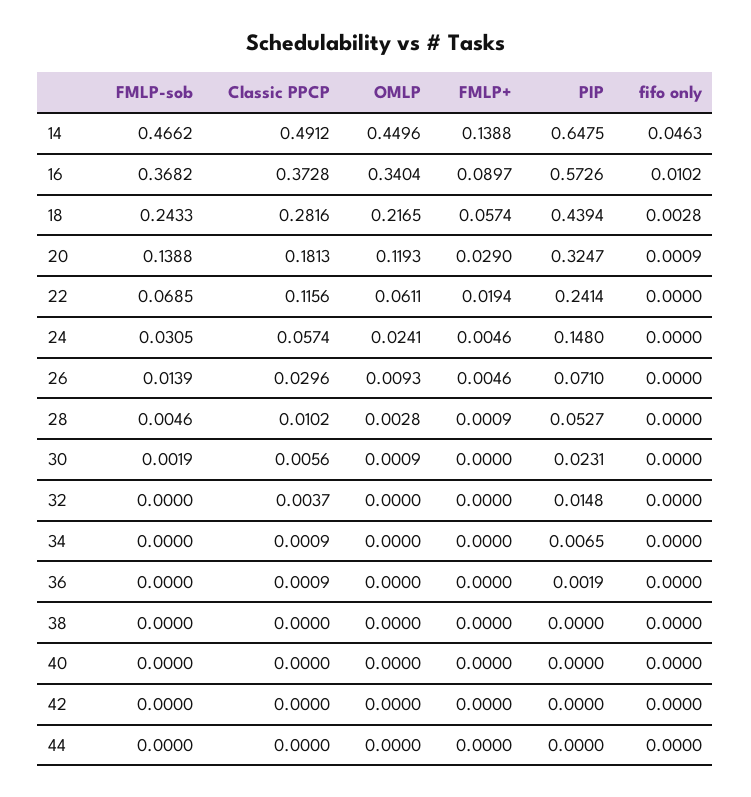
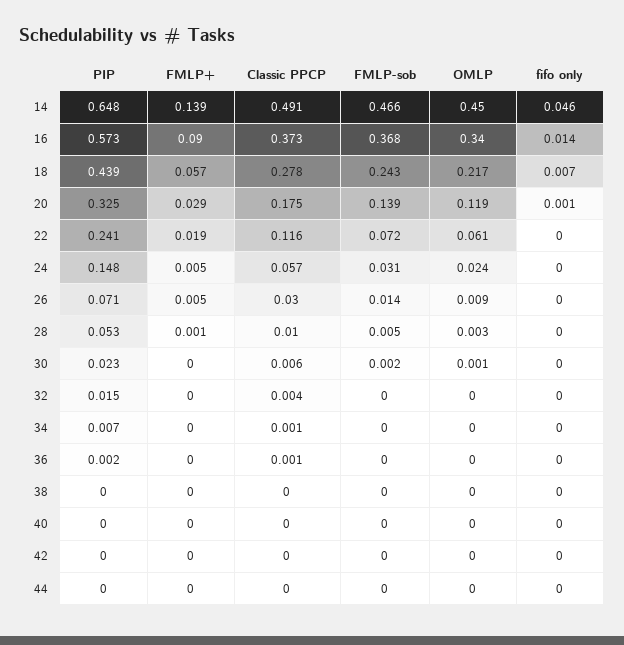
fifo only, 16: 0.0102 -> 0.014
Classic PPCP, 18: 0.2816 -> 0.278
fifo only, 18: 0.0028 -> 0.007
Classic PPCP, 20: 0.1813 -> 0.175
FMLP-sob, 22: 0.0685 -> 0.072

